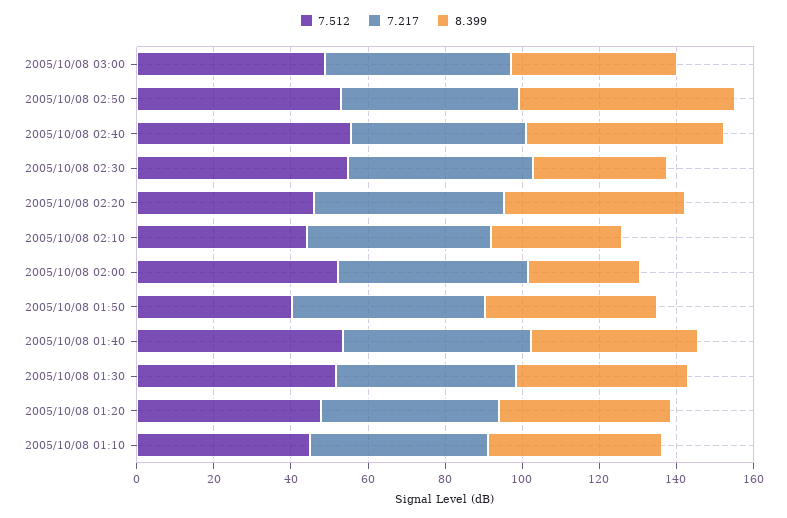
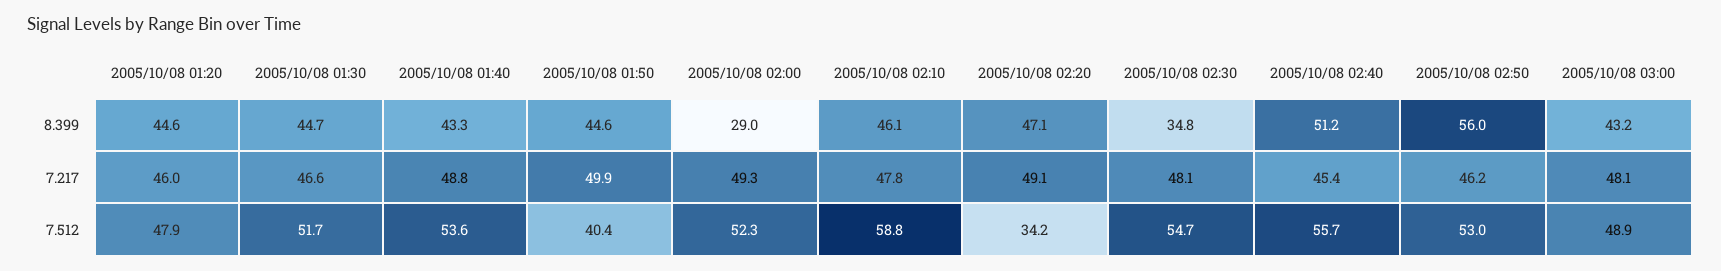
7.512, 2005/10/08 02:20: 45 -> 34.2
7.512, 2005/10/08 02:10: 45 -> 58.8
8.399, 2005/10/08 02:10: 35 -> 46.1
7.512, 2005/10/08 01:10: 45 -> none
7.217, 2005/10/08 01:10: 45 -> none
8.399, 2005/10/08 01:10: 45 -> none

